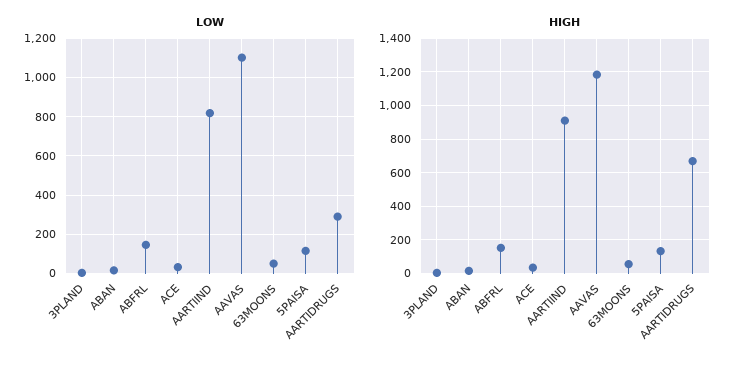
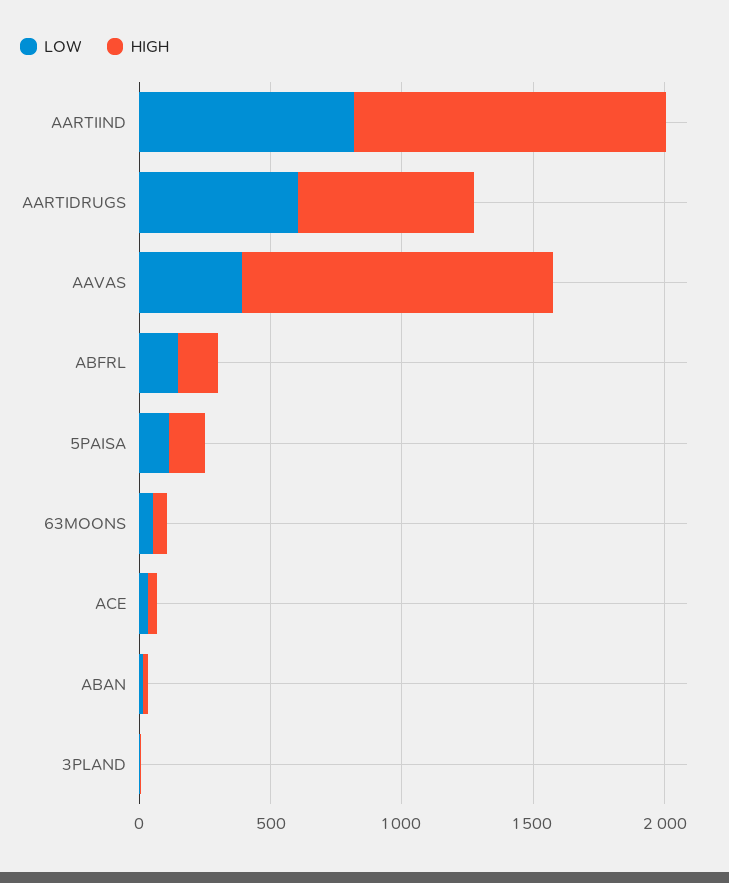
LOW, AAVAS: 1100 -> 400
LOW, AARTIDRUGS: 300 -> 600
HIGH, AARTIIND: 900 -> 1200

